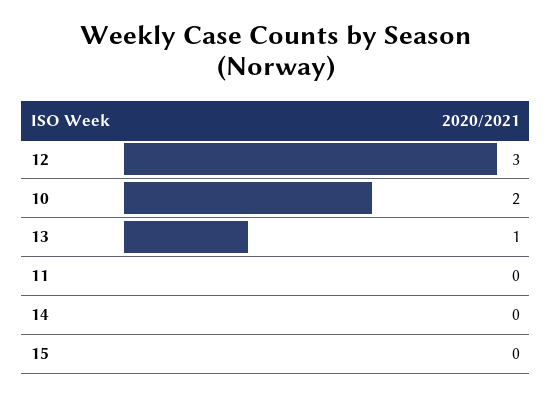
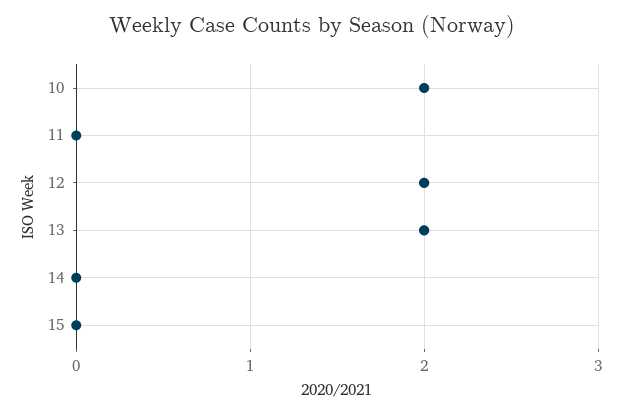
12: 3 -> 2
13: 1 -> 2

